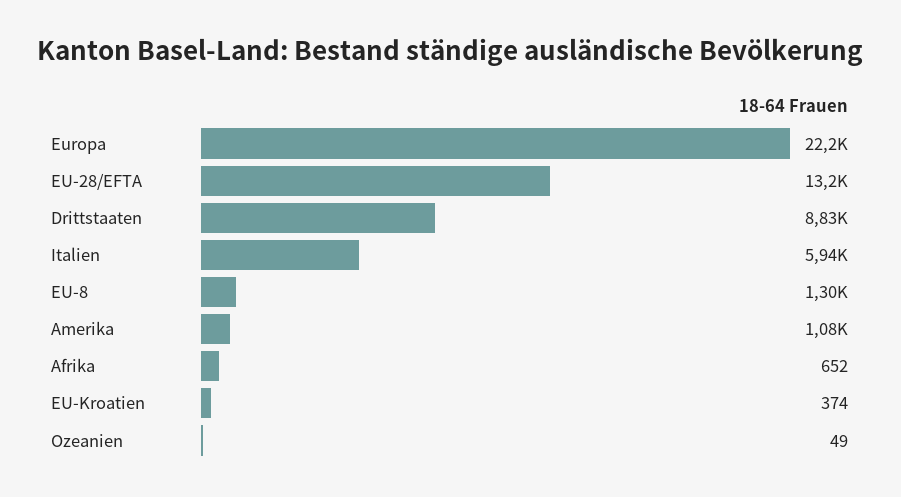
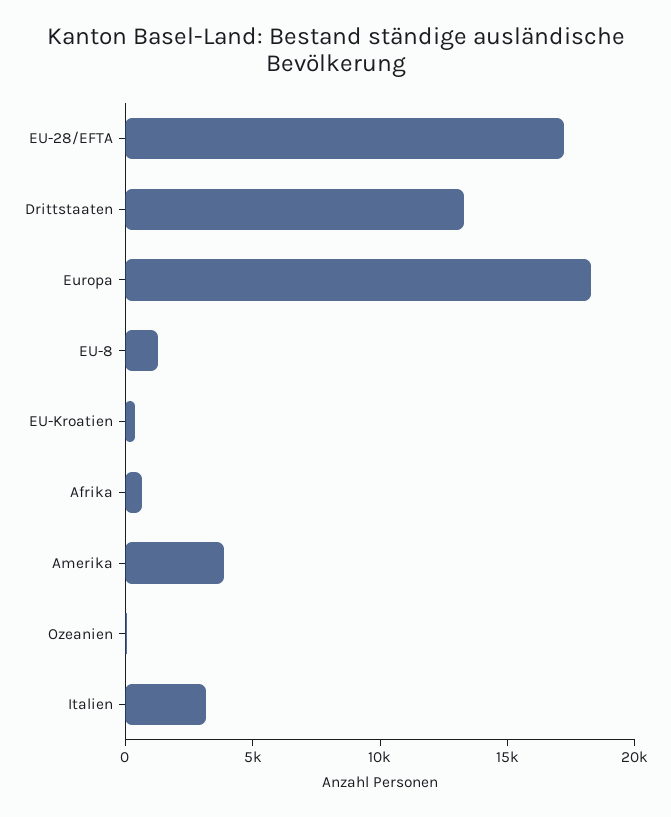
Europa: 22200 -> 18000
EU-28/EFTA: 13200 -> 17000
Drittstaaten: 8830 -> 13000
Italien: 5940 -> 3000
Amerika: 1080 -> 4000

